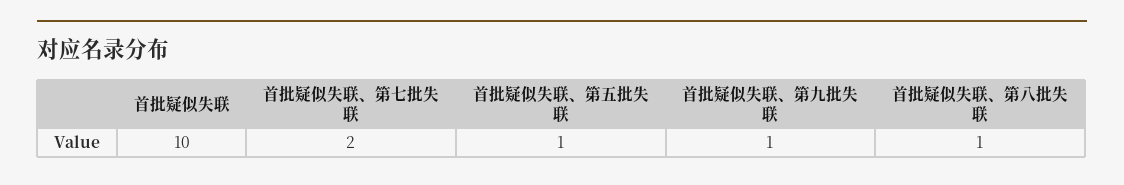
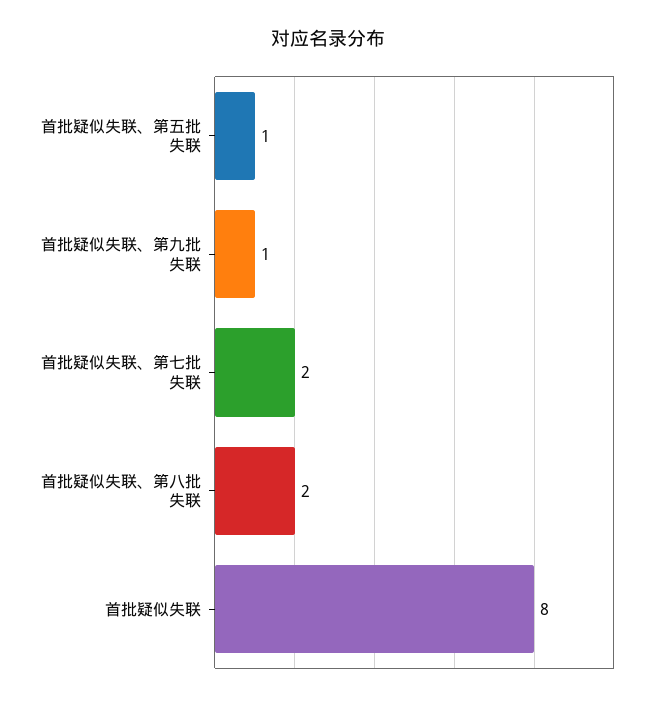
首批疑似失联: 10 -> 8
首批疑似失联、第八批失联: 1 -> 2

